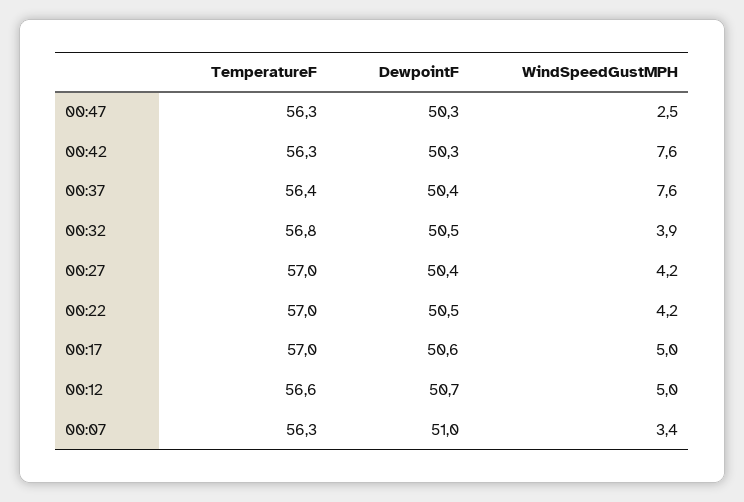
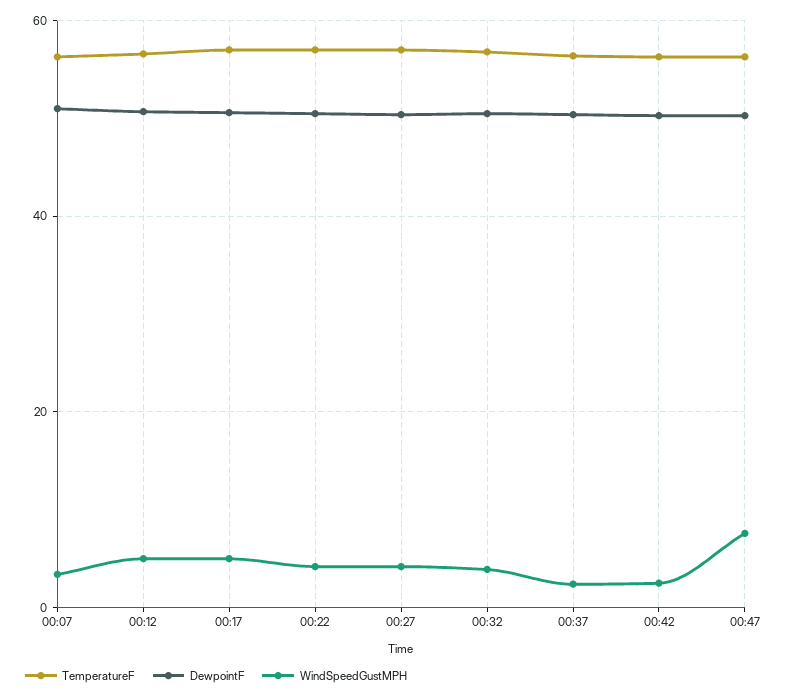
WindSpeedGustMPH, 00:47: 2.5 -> 8
WindSpeedGustMPH, 00:42: 7.6 -> 2
WindSpeedGustMPH, 00:37: 7.6 -> 2

